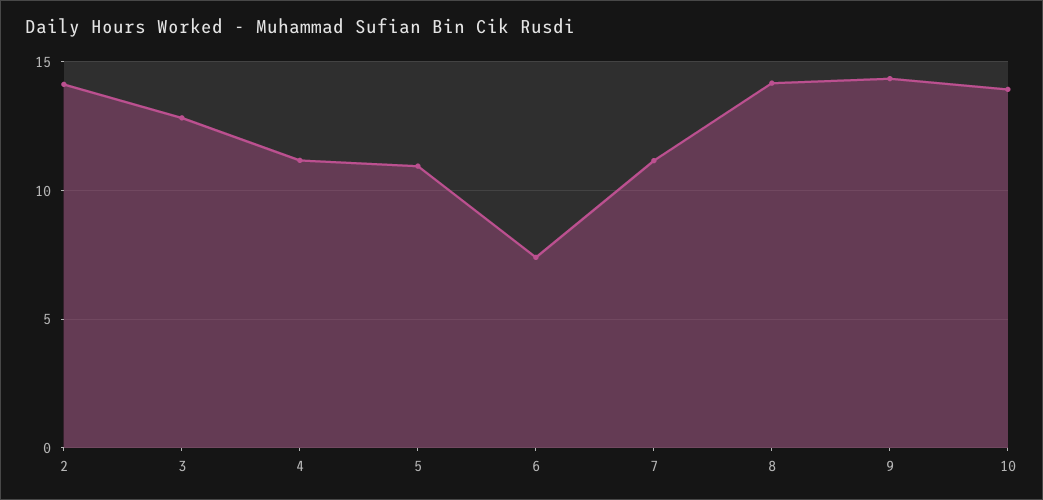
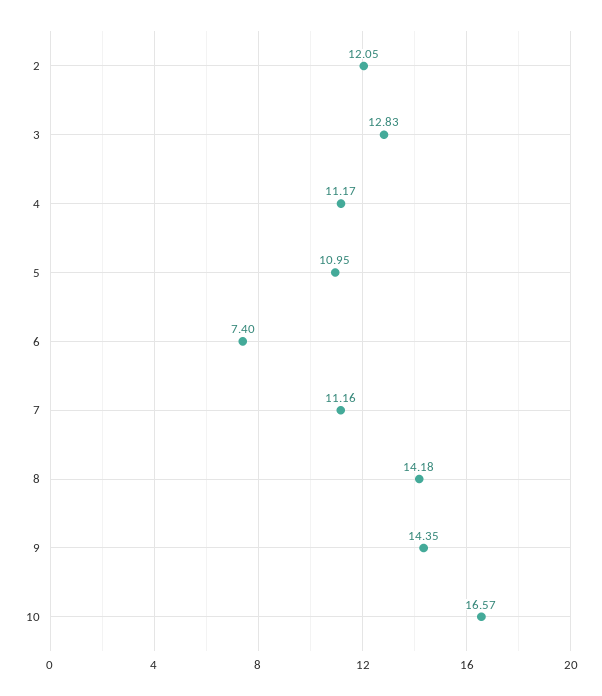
2: 14 -> 12.05
10: 14 -> 16.57

